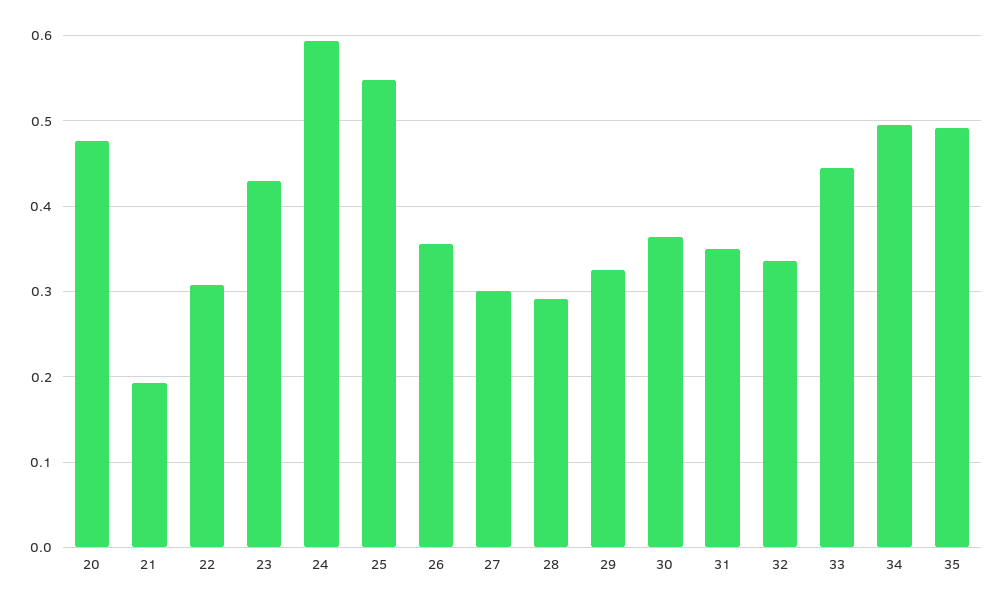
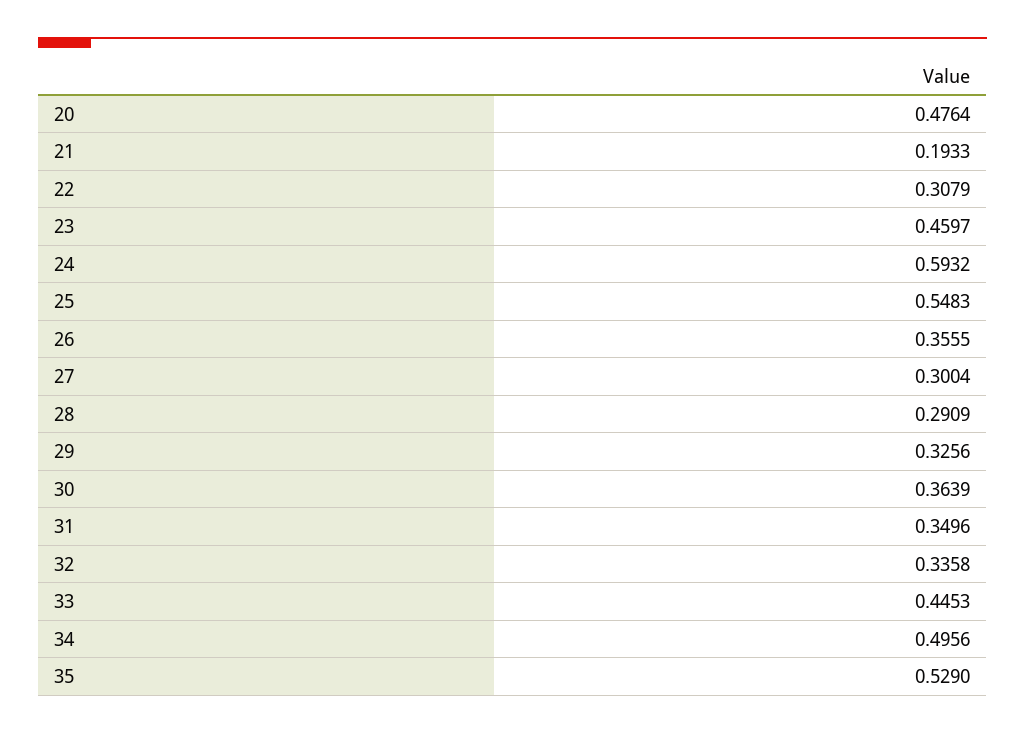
23: 0.43 -> 0.4597
35: 0.49 -> 0.529

